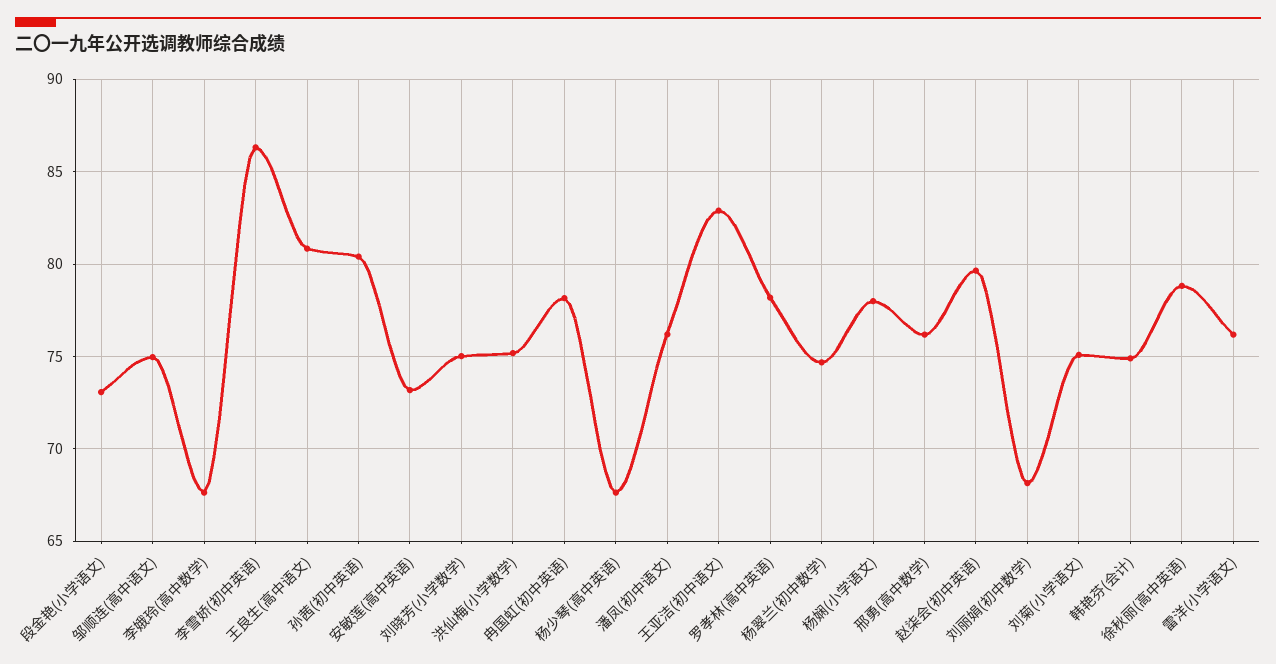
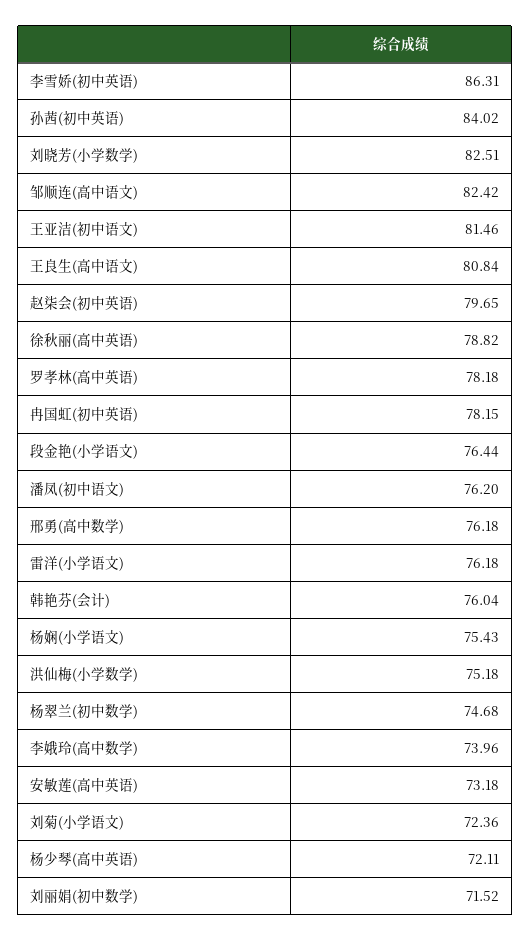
段金艳(小学语文): 73 -> 76.44
邹顺连(高中语文): 75 -> 82.42
李娥玲(高中数学): 67.5 -> 73.96
孙茜(初中英语): 80.5 -> 84.02
刘晓芳(小学数学): 75 -> 82.51
杨少琴(高中英语): 67.5 -> 72.11
王亚洁(初中语文): 83 -> 81.46
杨娴(小学语文): 78 -> 75.43
刘丽娟(初中数学): 68 -> 71.52
刘菊(小学语文): 75 -> 72.36
韩艳芬(会计): 75 -> 76.04

